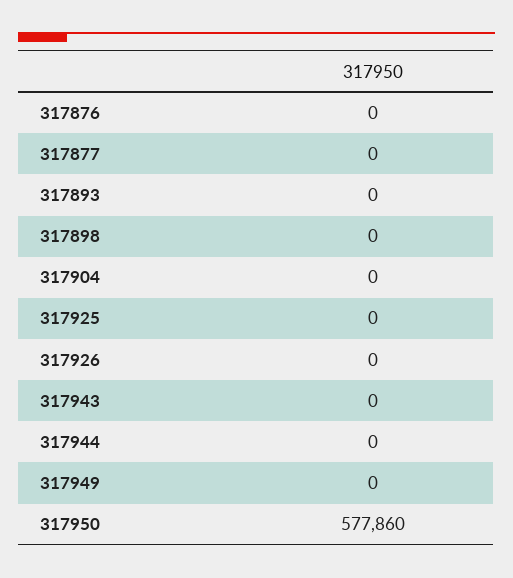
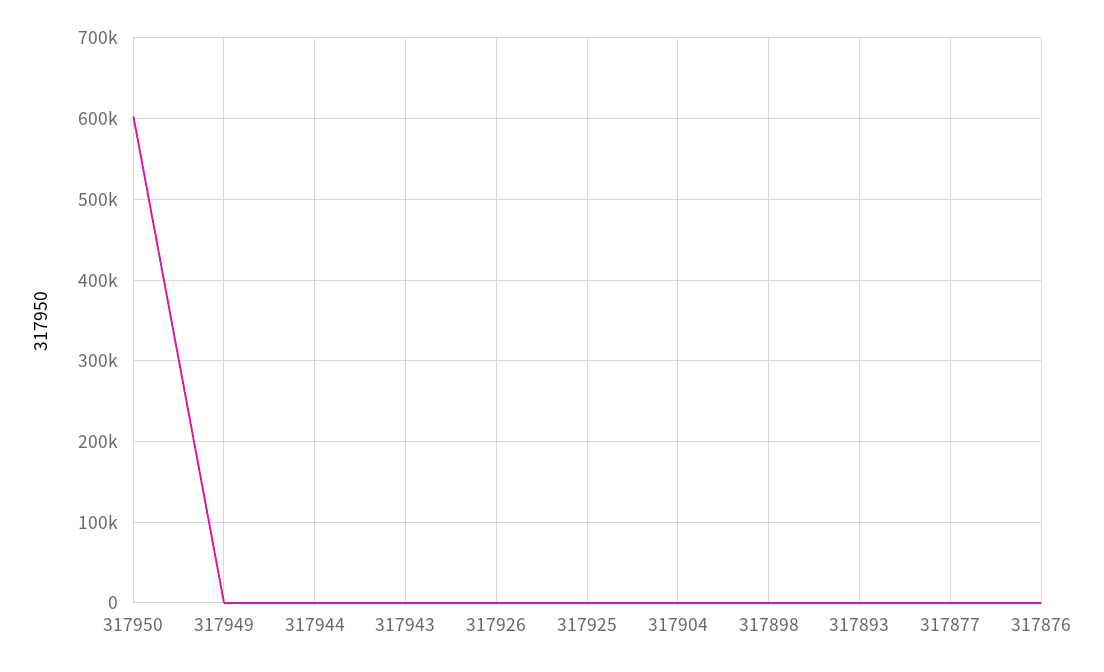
317950: 577860 -> 600000

